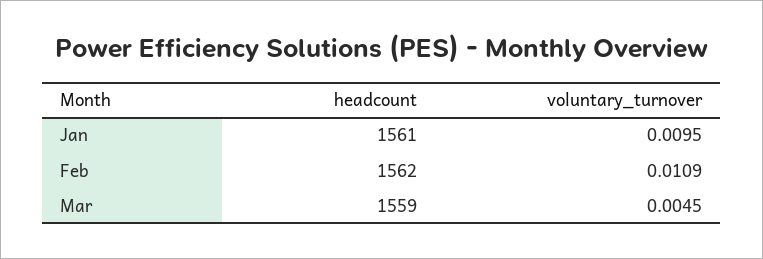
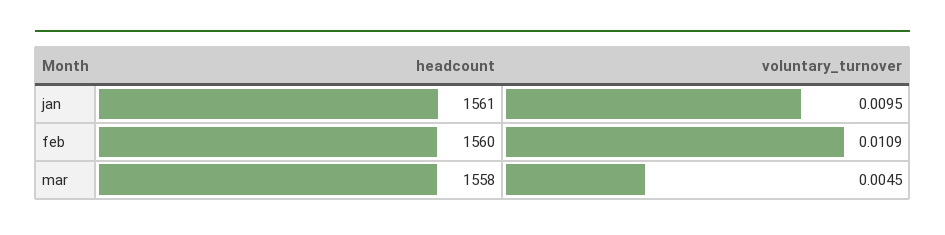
headcount, Feb: 1562 -> 1560
headcount, Mar: 1559 -> 1558

